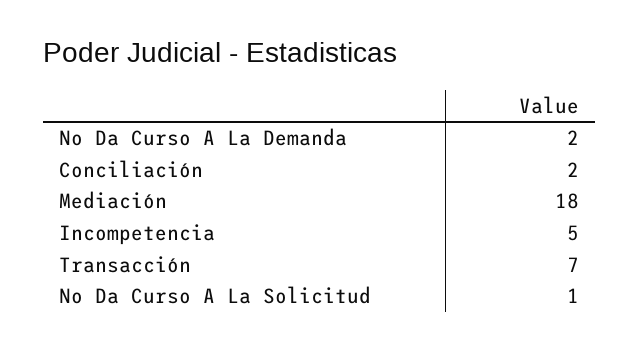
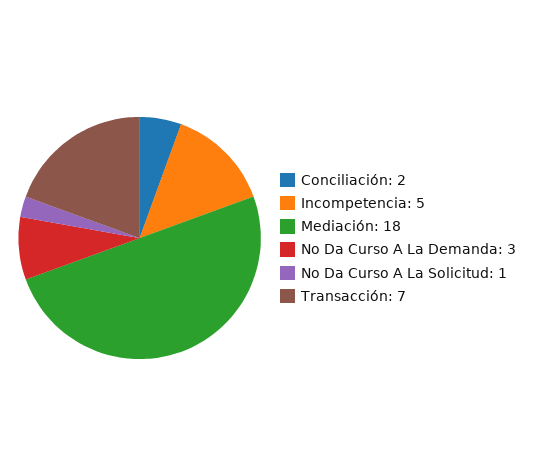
No Da Curso A La Demanda: 2 -> 3

